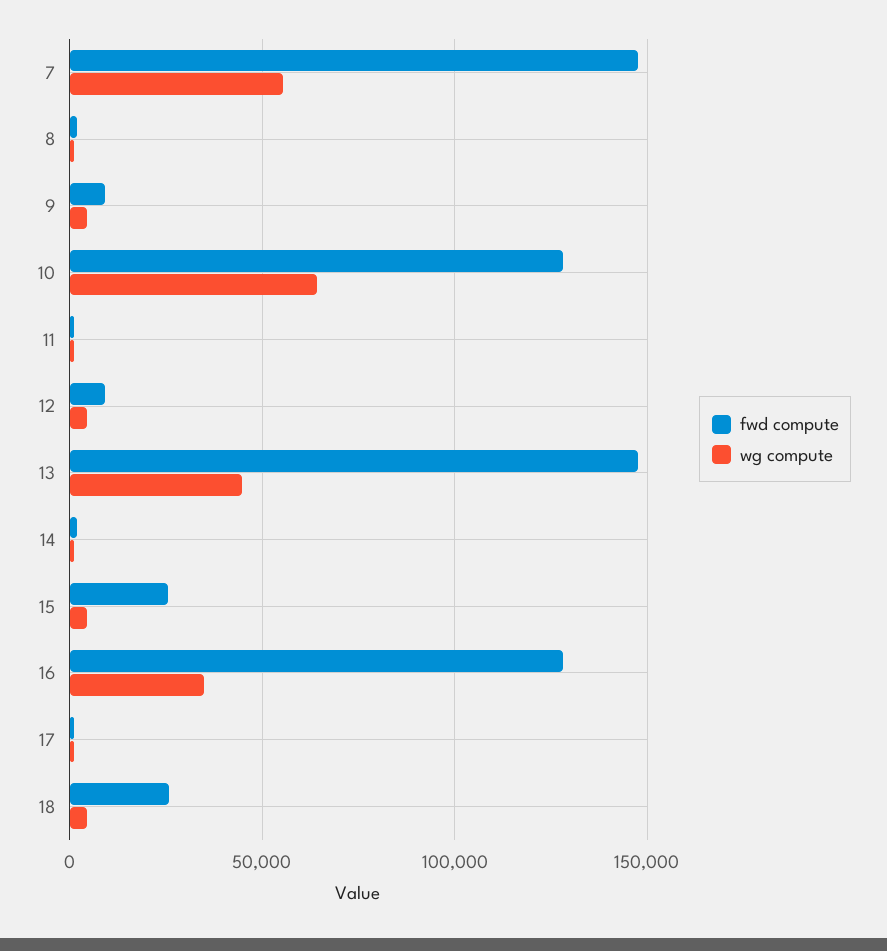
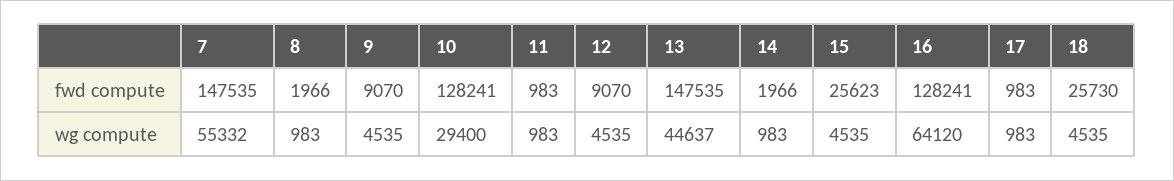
wg compute, 10: 65000 -> 29400
wg compute, 16: 35000 -> 64120

